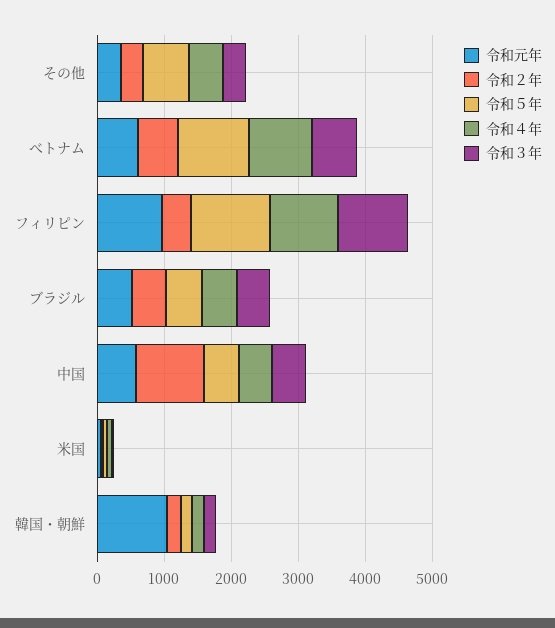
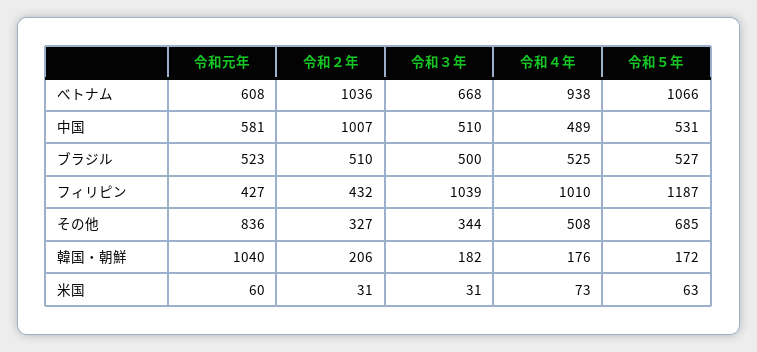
令和元年, その他: 400 -> 836
令和２年, べトナム: 600 -> 1036
令和元年, フィリピン: 1000 -> 427

